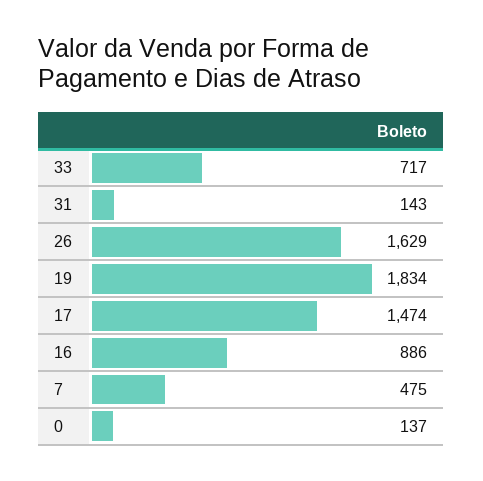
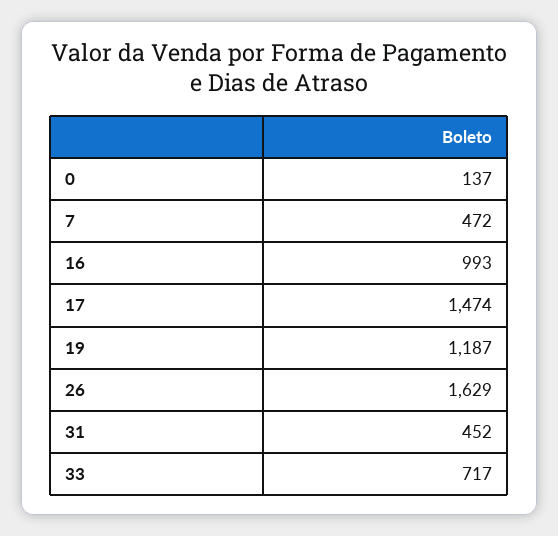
31: 143 -> 452
19: 1834 -> 1187
16: 886 -> 993
7: 475 -> 472

